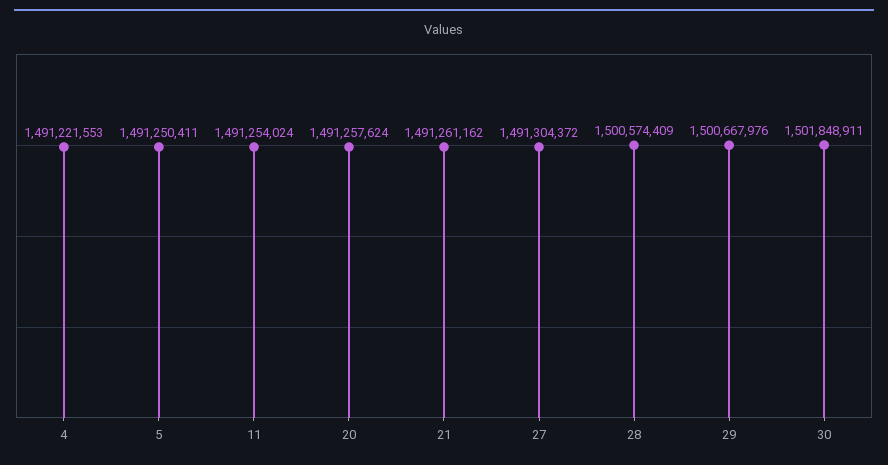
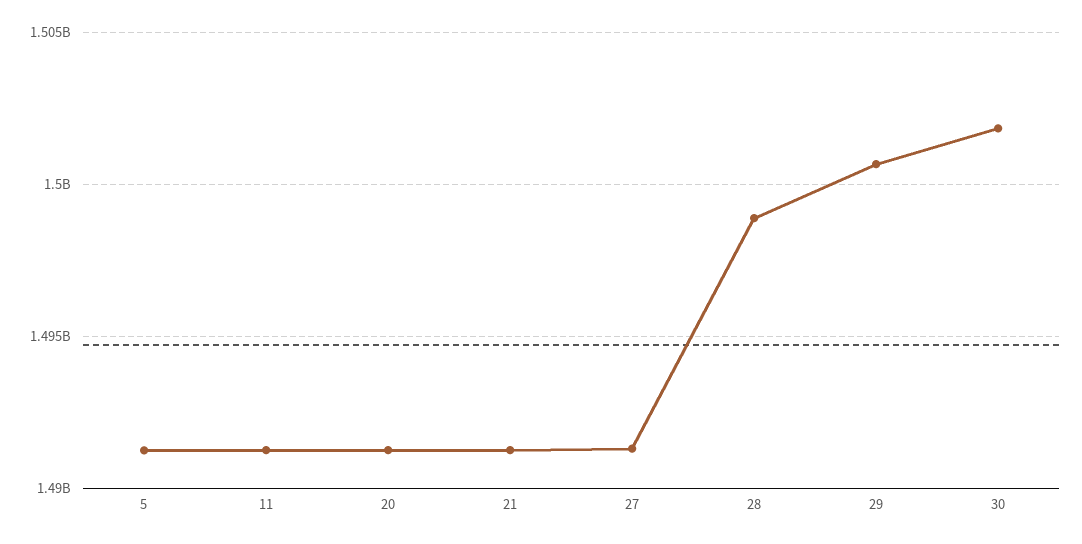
4: 1491221553 -> none
28: 1500574409 -> 1499000000

